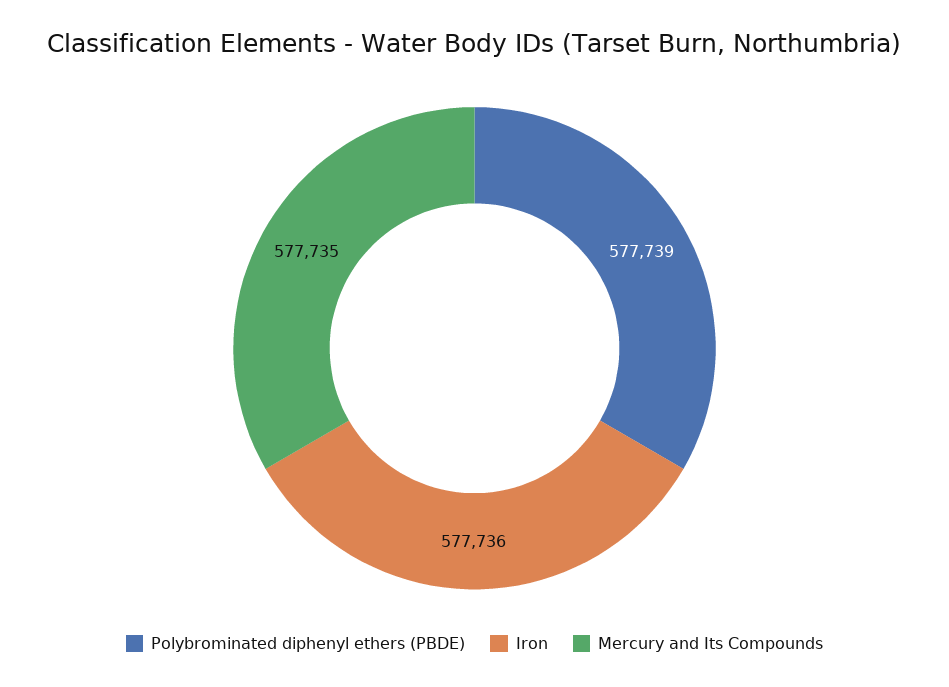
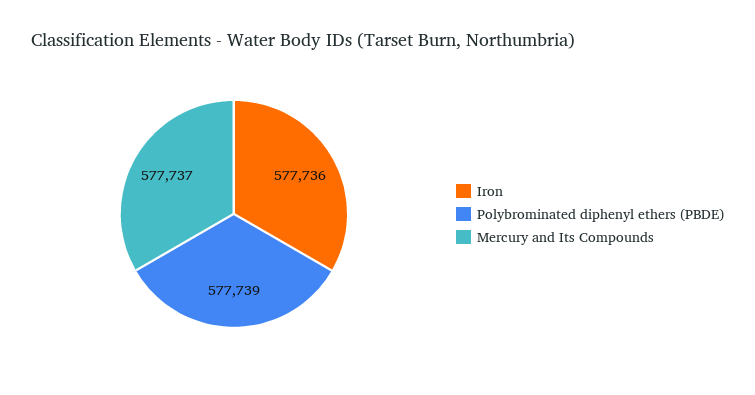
Mercury and Its Compounds: 577735 -> 577737

